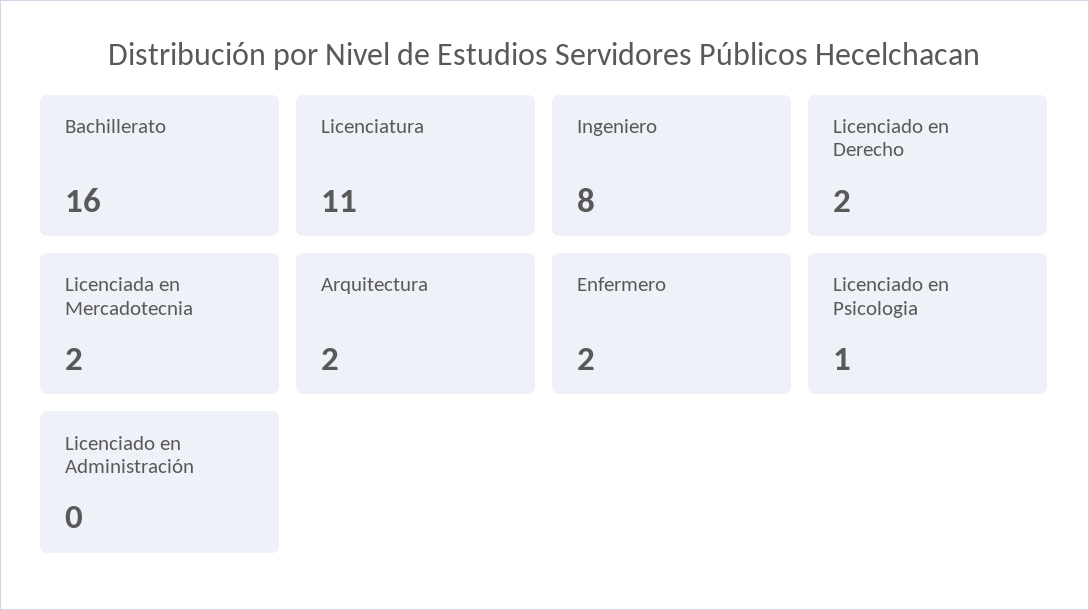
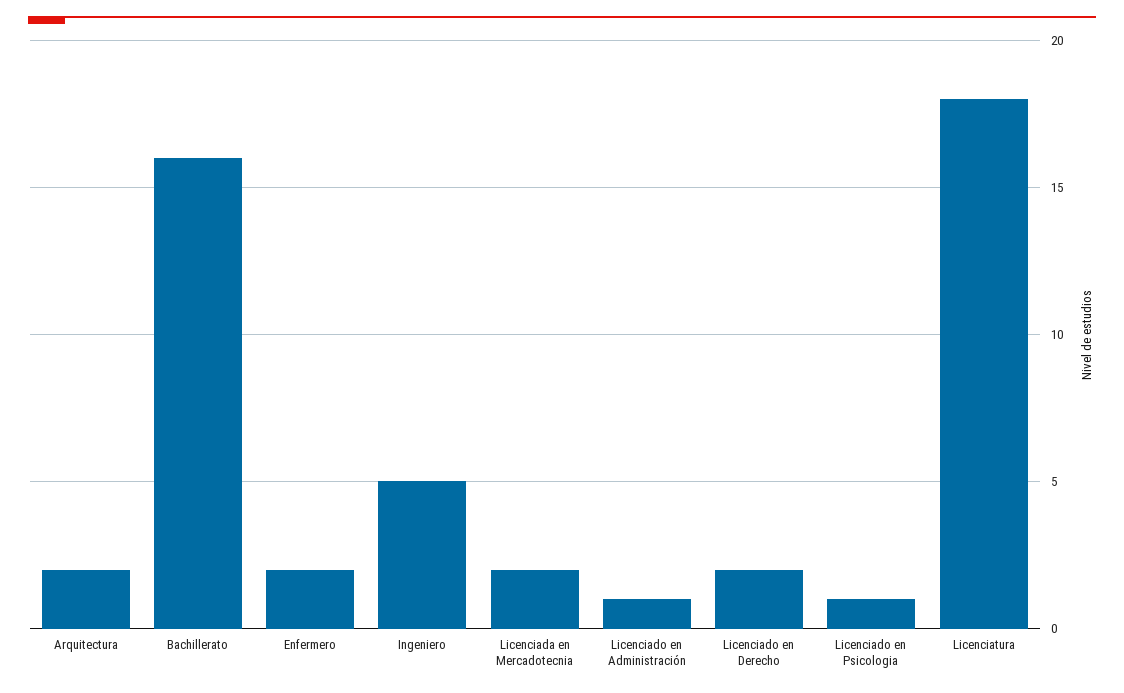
Licenciatura: 11 -> 18
Ingeniero: 8 -> 5
Licenciado en Administración: 0 -> 1

